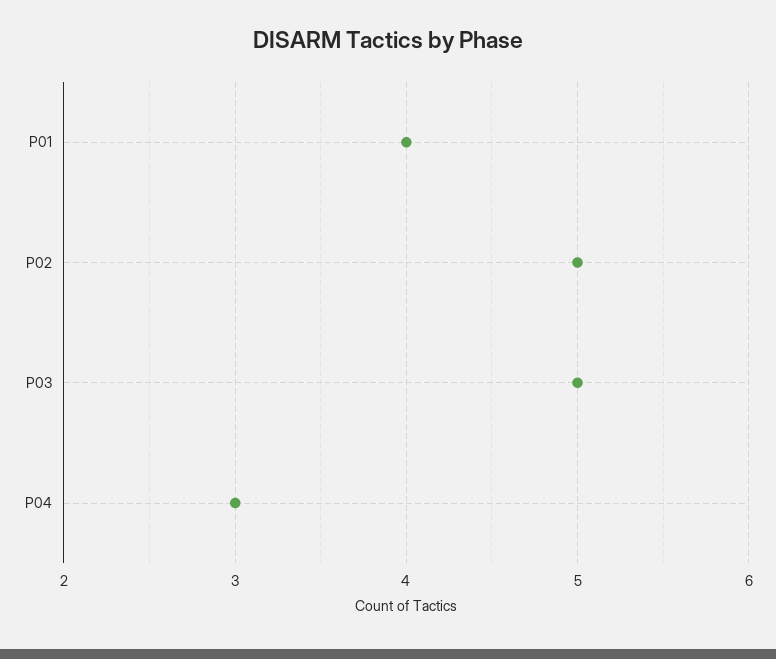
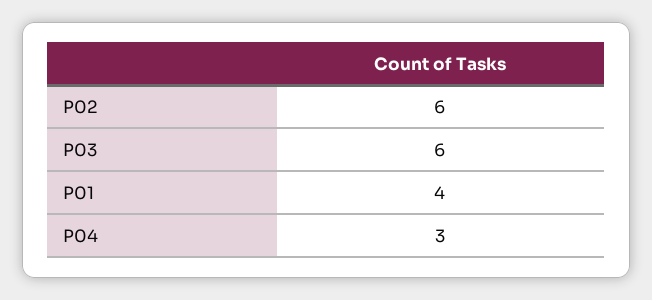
P02: 5 -> 6
P03: 5 -> 6

